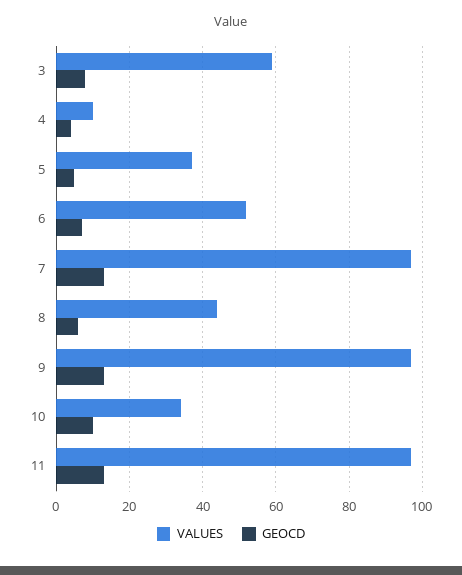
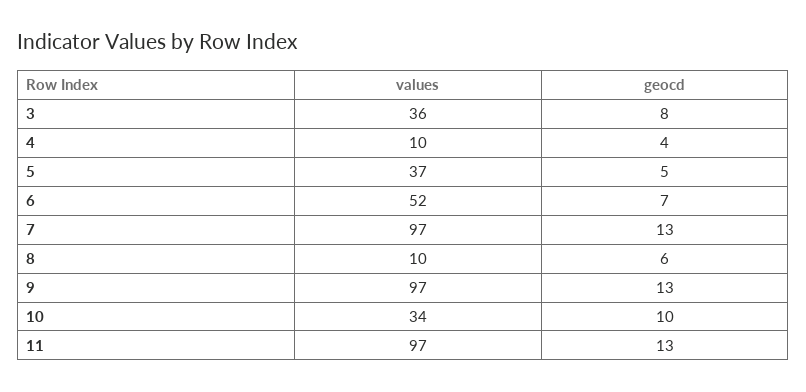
VALUES, 3: 60 -> 36
VALUES, 8: 45 -> 10

